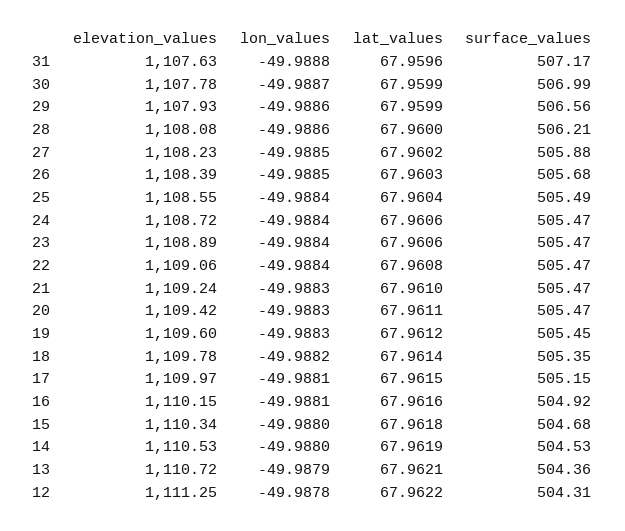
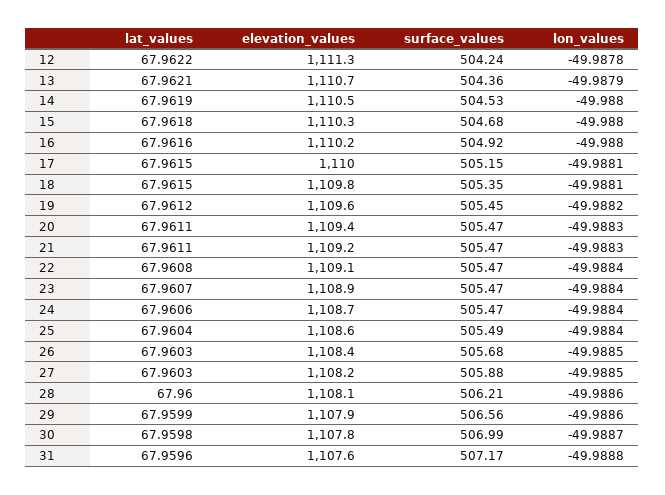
lat_values, 30: 67.9599 -> 67.9598
lat_values, 27: 67.9602 -> 67.9603
lat_values, 23: 67.9606 -> 67.9607
lat_values, 21: 67.961 -> 67.9611
lon_values, 19: -49.9883 -> -49.9882
lon_values, 18: -49.9882 -> -49.9881
lat_values, 18: 67.9614 -> 67.9615
lon_values, 16: -49.9881 -> -49.988
surface_values, 12: 504.31 -> 504.24

